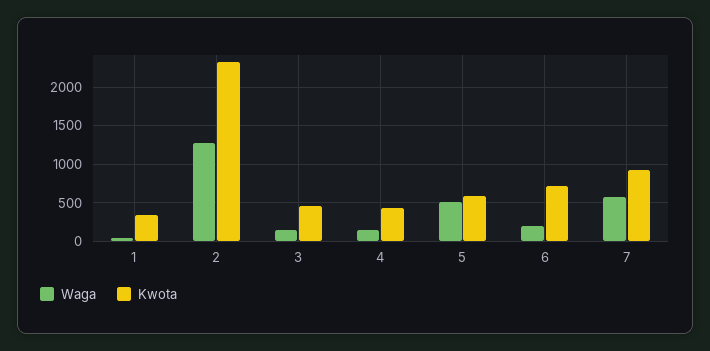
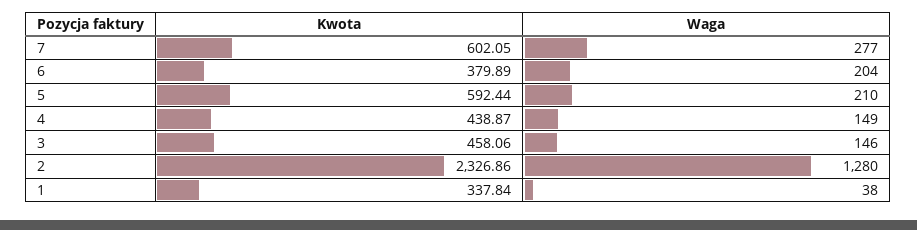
Waga, 5: 500 -> 210
Kwota, 6: 700 -> 379.89
Waga, 7: 600 -> 277
Kwota, 7: 900 -> 602.05

